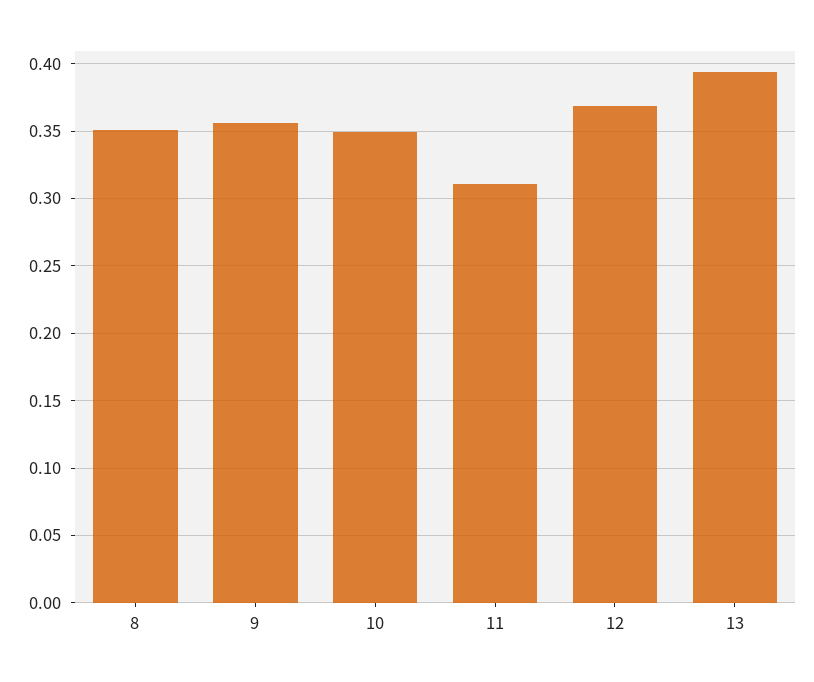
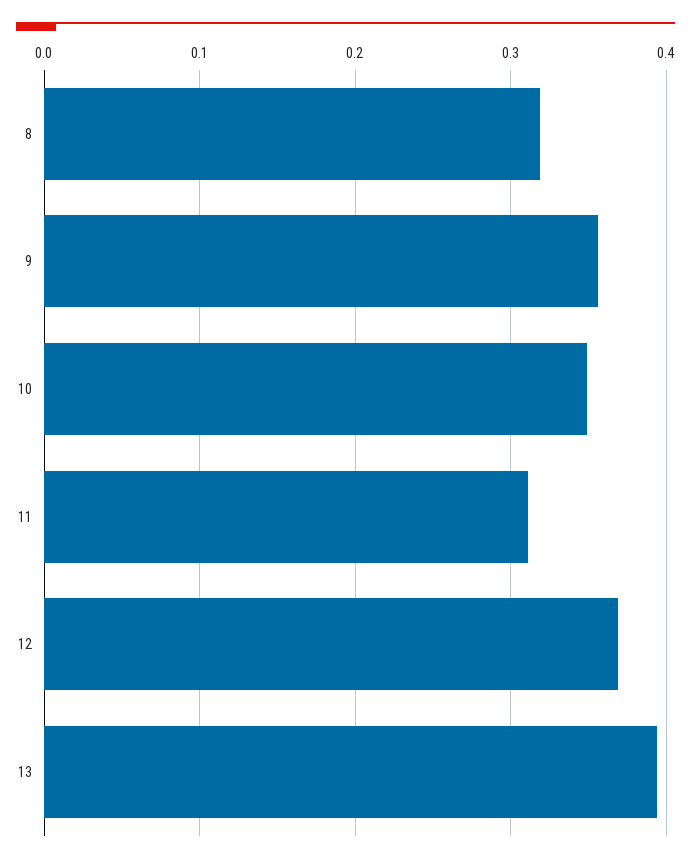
8: 0.35 -> 0.32

